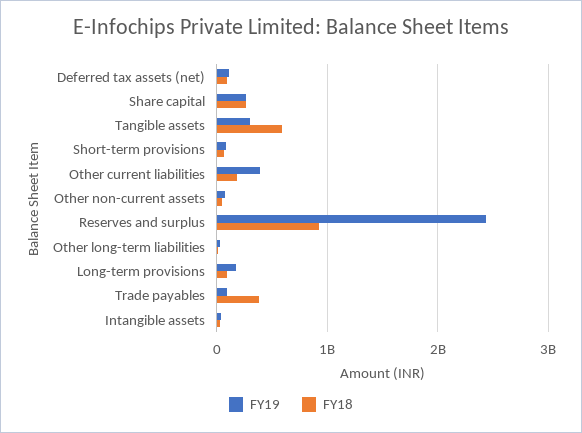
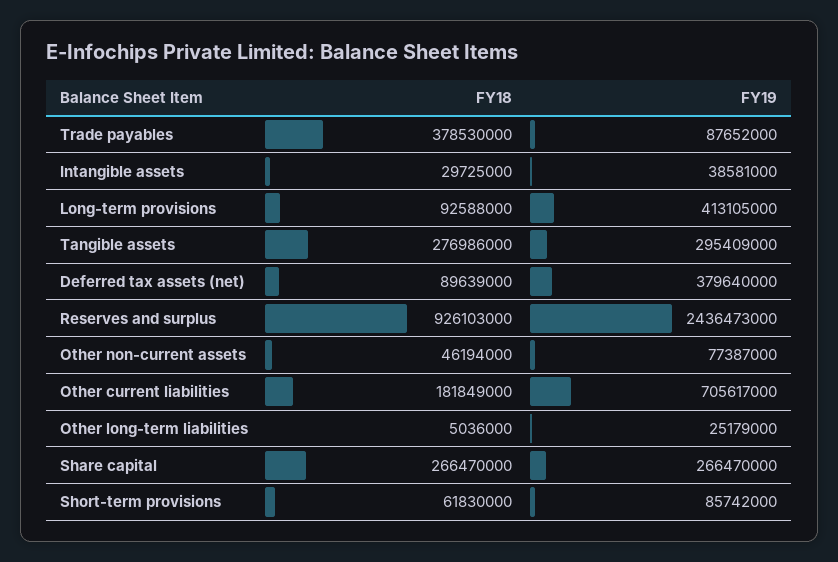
FY19, Deferred tax assets (net): 100000000 -> 379640000
FY18, Tangible assets: 600000000 -> 276986000
FY19, Other current liabilities: 400000000 -> 705617000
FY19, Long-term provisions: 200000000 -> 413105000

